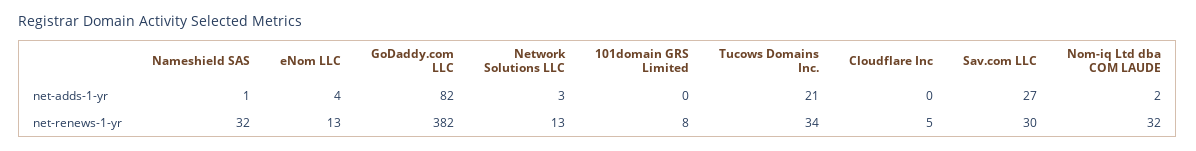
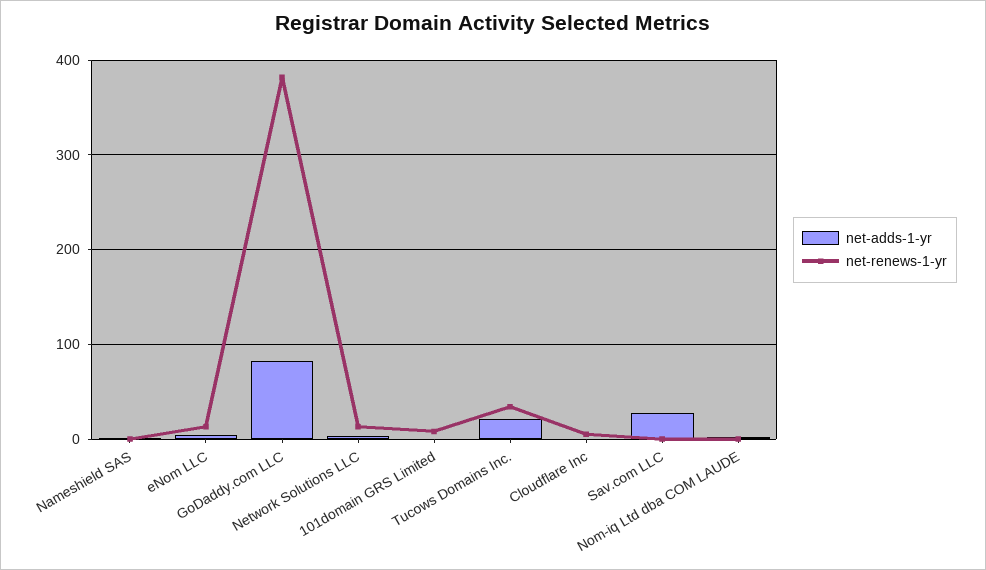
net-renews-1-yr, Nameshield SAS: 32 -> 0
net-renews-1-yr, Sav.com LLC: 30 -> 0
net-renews-1-yr, Nom-iq Ltd dba COM LAUDE: 32 -> 0

